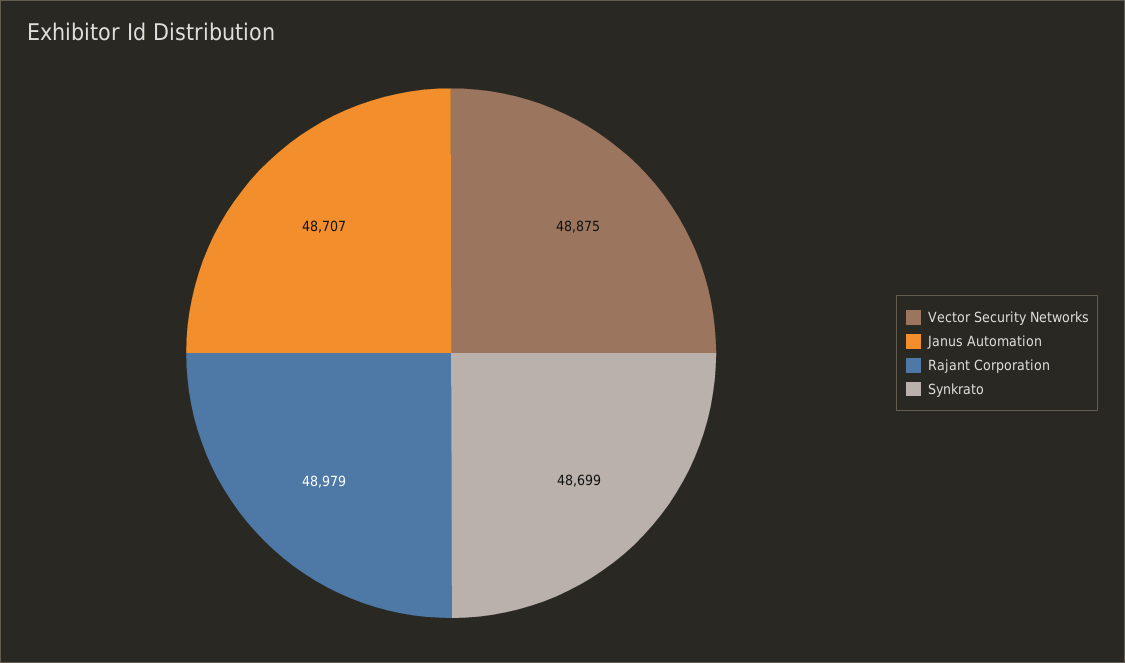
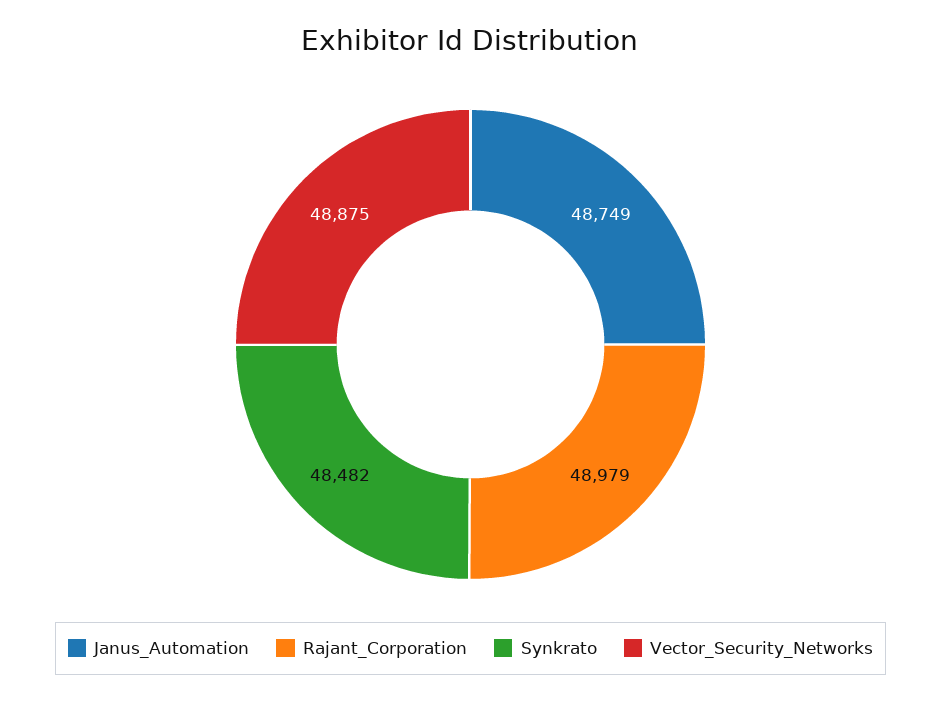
Janus Automation: 48707 -> 48749
Synkrato: 48699 -> 48482

